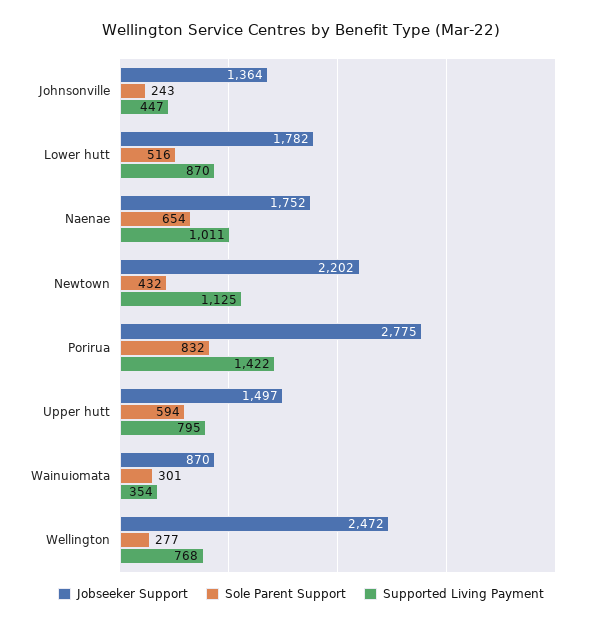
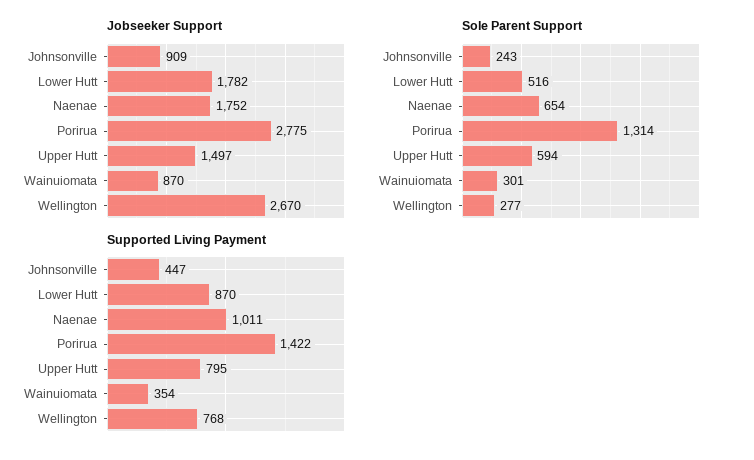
Jobseeker Support, Johnsonville: 1364 -> 909
Jobseeker Support, Newtown: 2202 -> none
Sole Parent Support, Newtown: 432 -> none
Supported Living Payment, Newtown: 1125 -> none
Sole Parent Support, Porirua: 832 -> 1314
Jobseeker Support, Wellington: 2472 -> 2670

